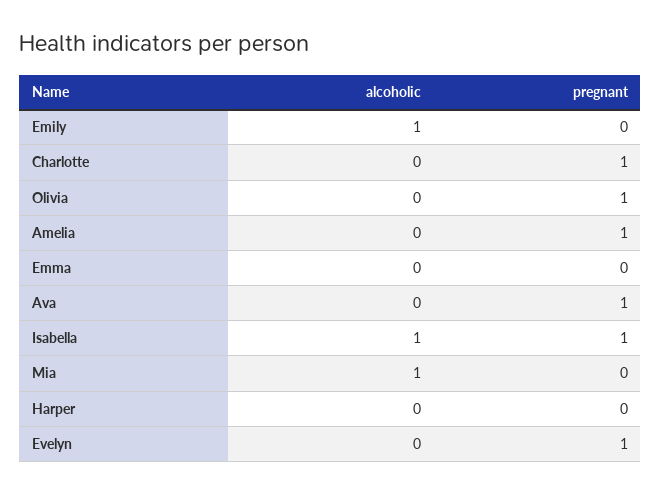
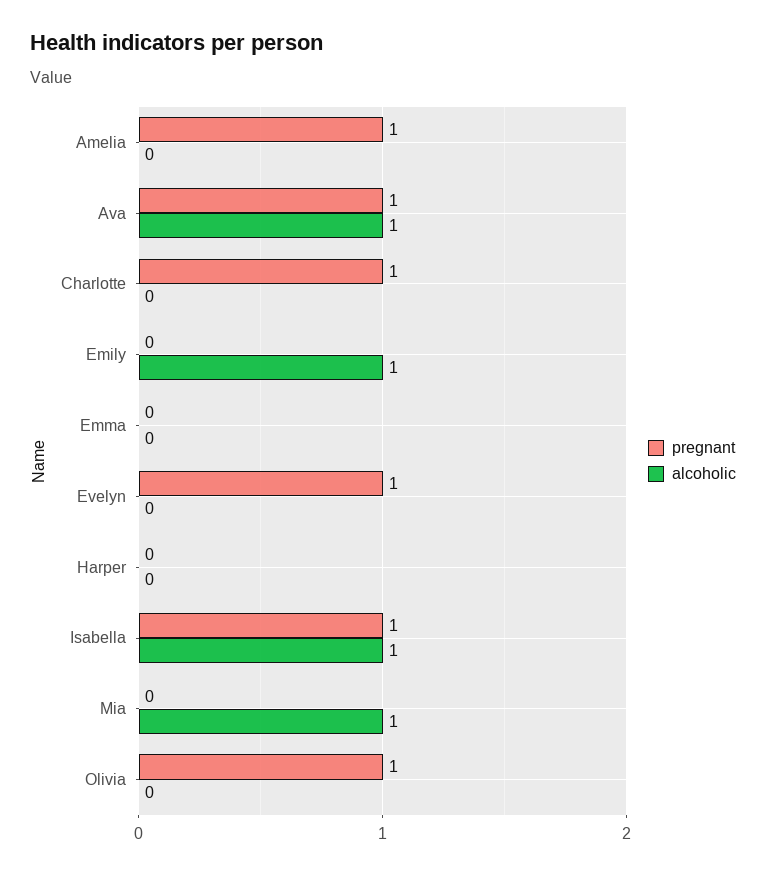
alcoholic, Ava: 0 -> 1

